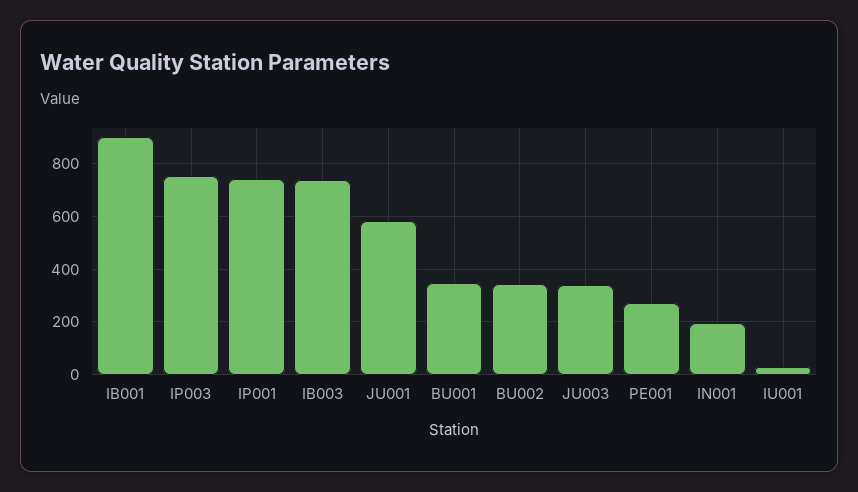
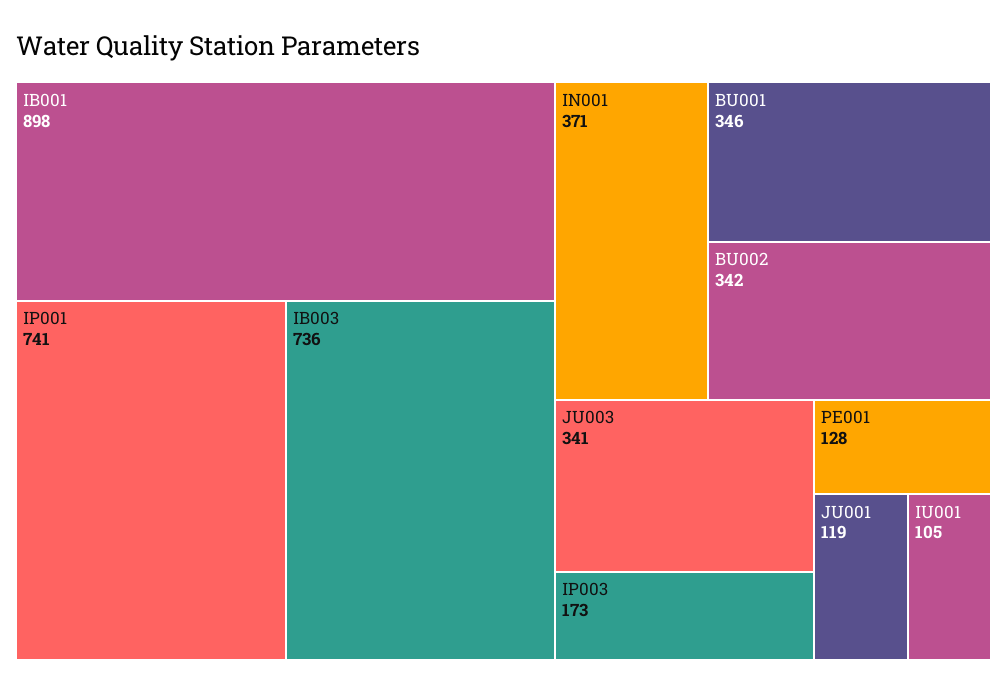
IP003: 750 -> 173
JU001: 575 -> 119
PE001: 275 -> 128
IN001: 200 -> 371
IU001: 25 -> 105

